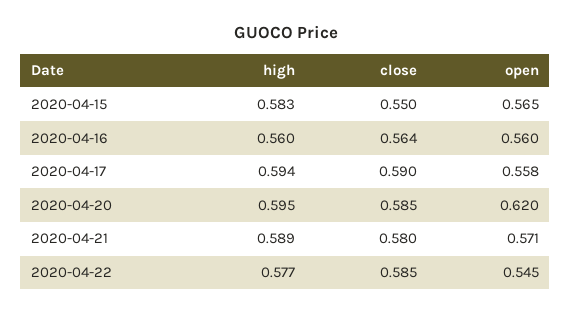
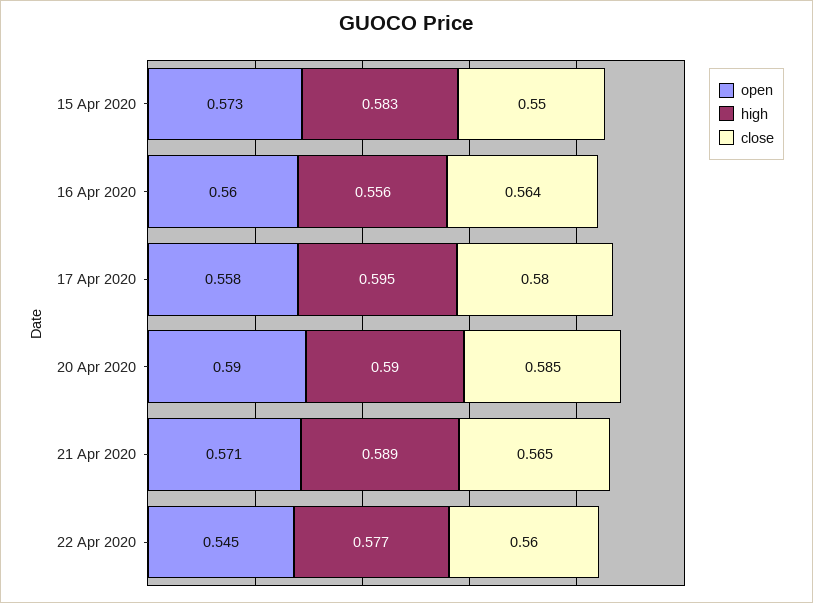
open, 2020-04-15: 0.565 -> 0.573
high, 2020-04-16: 0.56 -> 0.556
high, 2020-04-17: 0.594 -> 0.595
close, 2020-04-17: 0.59 -> 0.58
high, 2020-04-20: 0.595 -> 0.59
open, 2020-04-20: 0.62 -> 0.59
close, 2020-04-21: 0.58 -> 0.565
close, 2020-04-22: 0.585 -> 0.56

